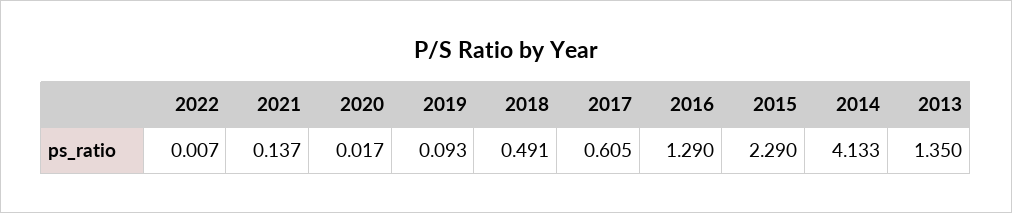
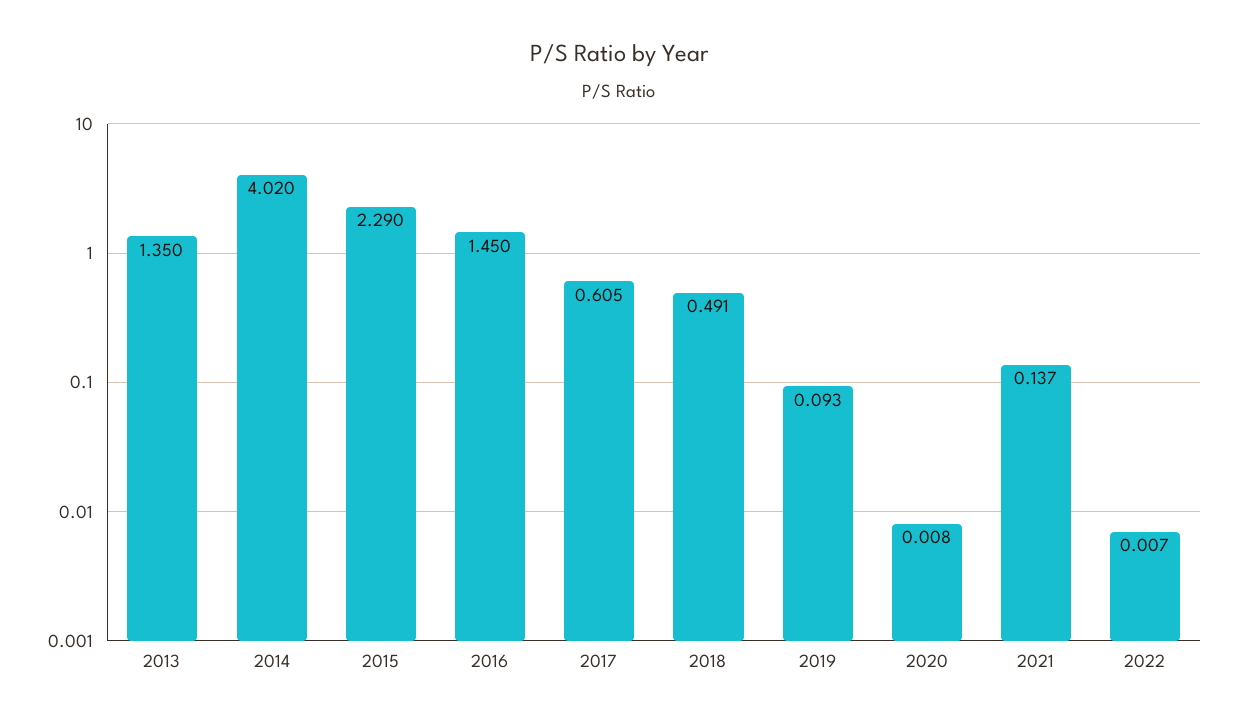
2020: 0.017 -> 0.008
2016: 1.29 -> 1.45
2014: 4.133 -> 4.02

